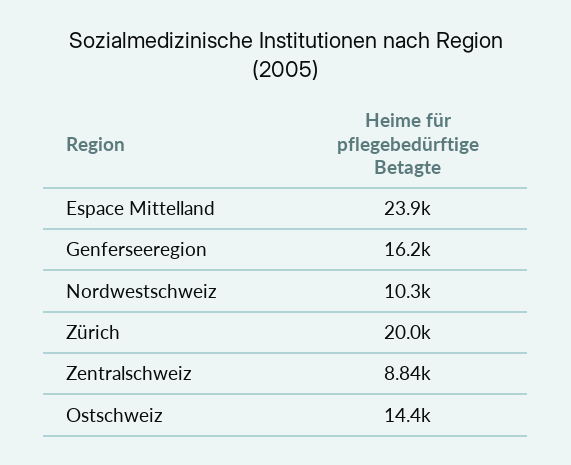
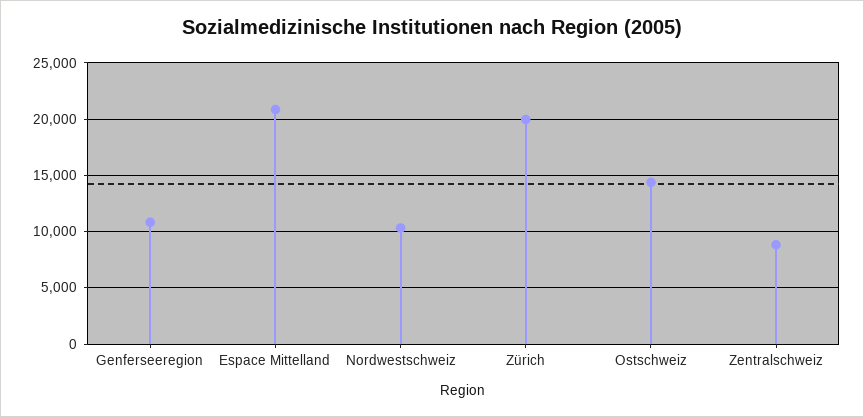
Espace Mittelland: 23900 -> 21000
Genferseeregion: 16200 -> 11000

